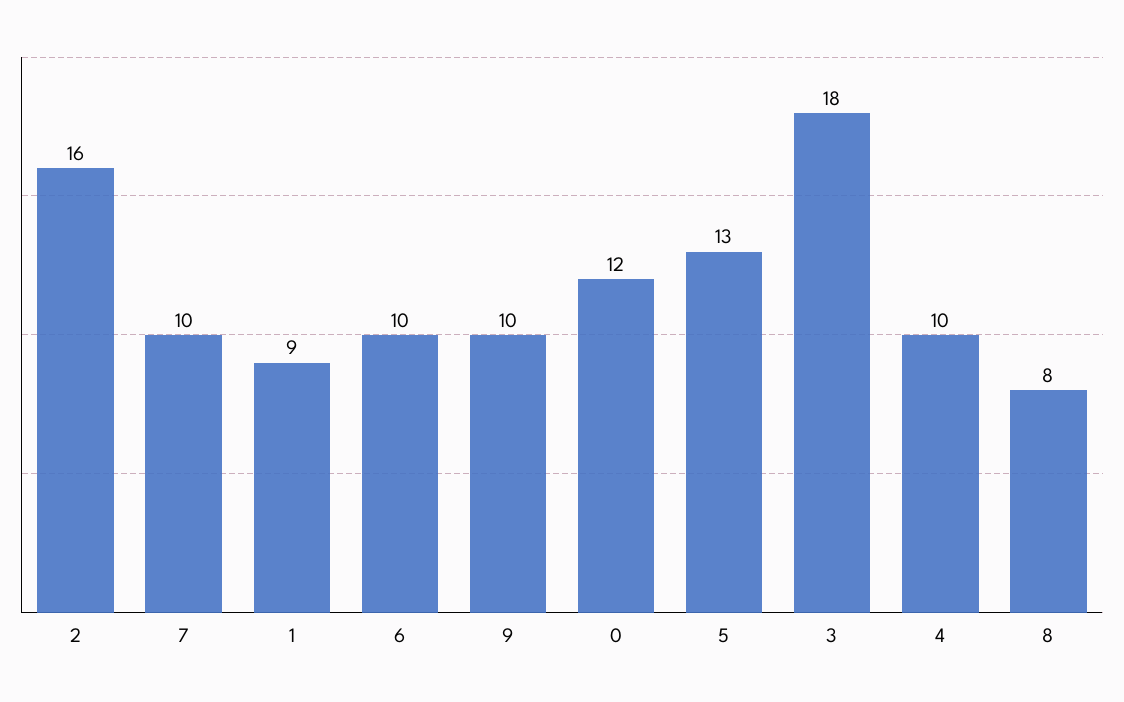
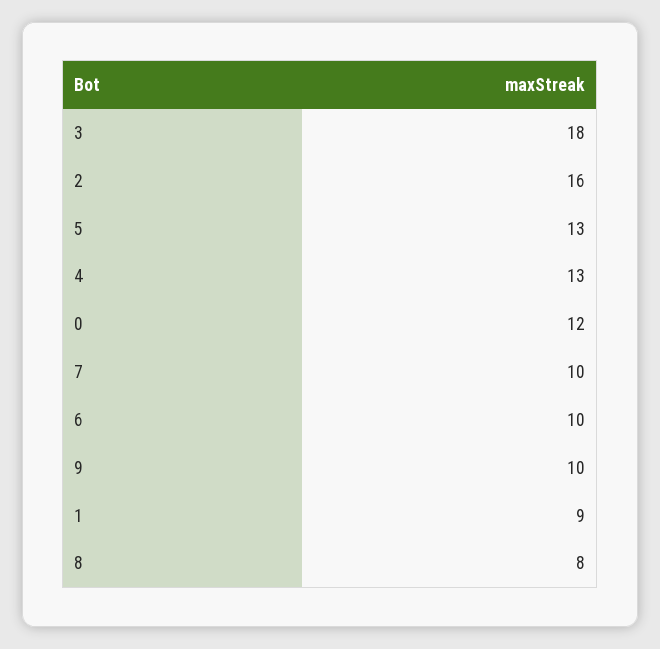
4: 10 -> 13

